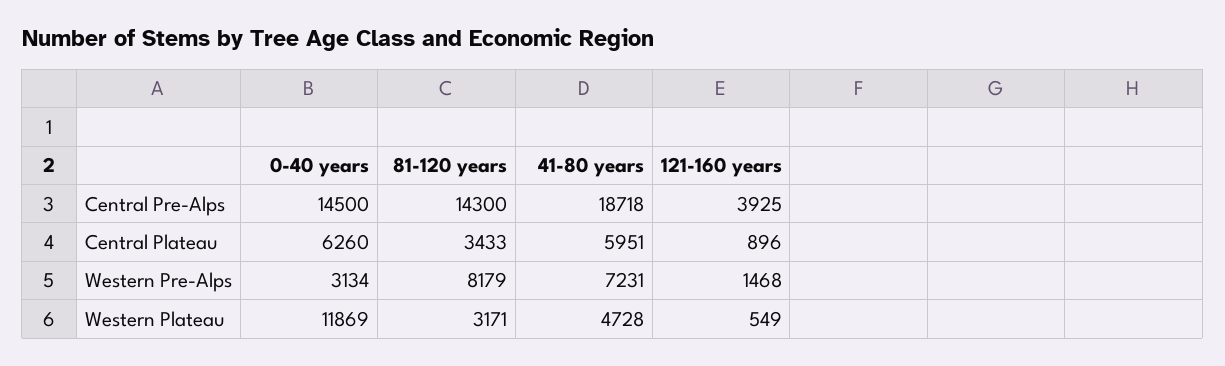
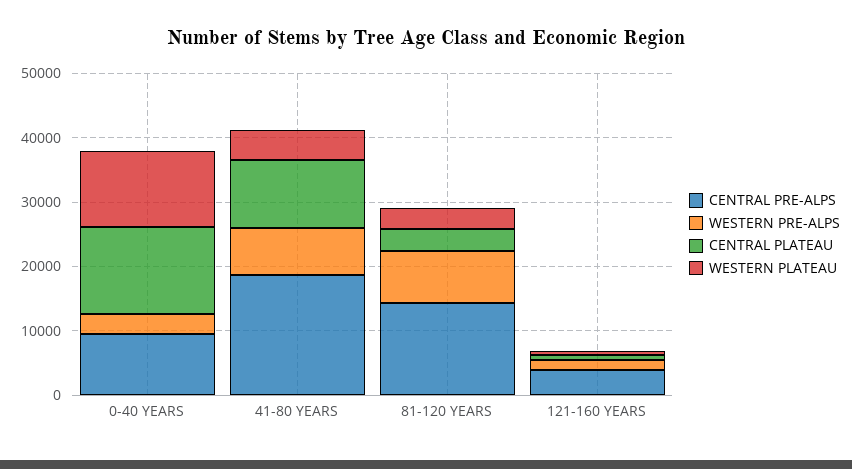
Central Pre-Alps, 0-40 years: 14500 -> 10000
Central Plateau, 0-40 years: 6260 -> 14000
Central Plateau, 41-80 years: 5951 -> 10000

